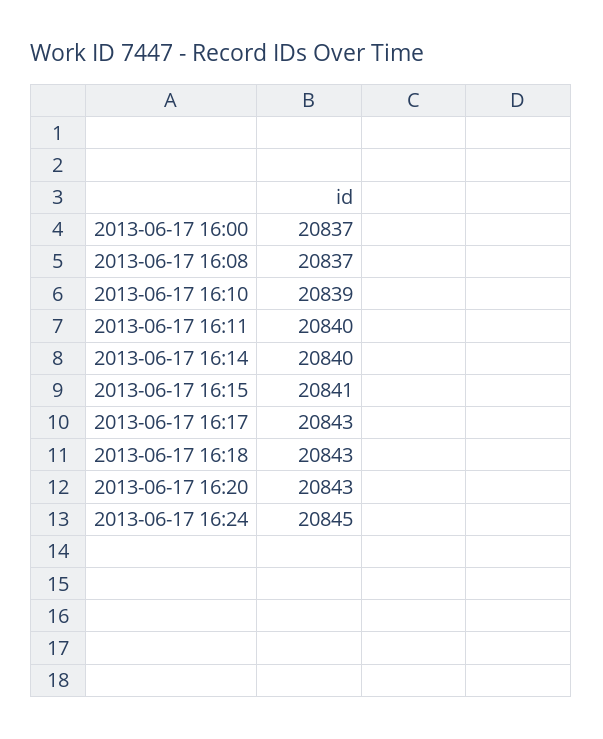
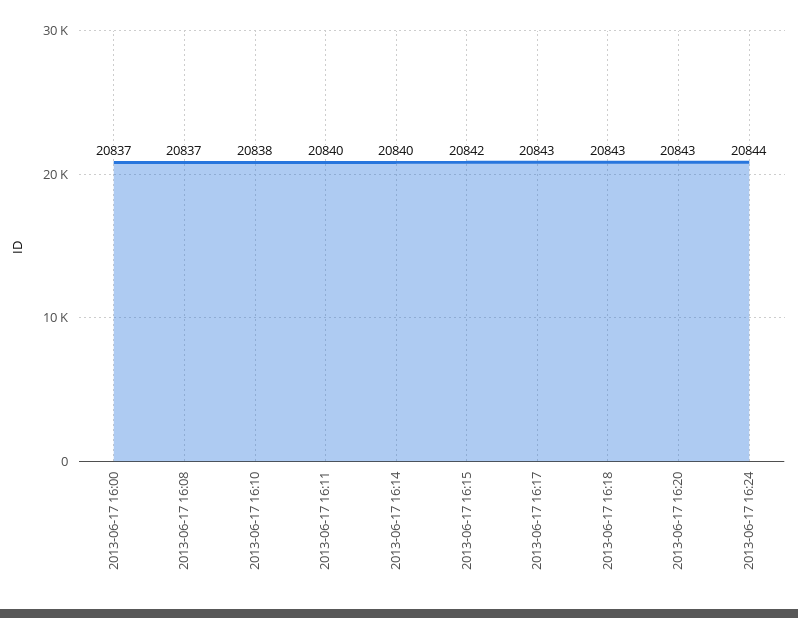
2013-06-17 16:10: 20839 -> 20838
2013-06-17 16:15: 20841 -> 20842
2013-06-17 16:24: 20845 -> 20844

